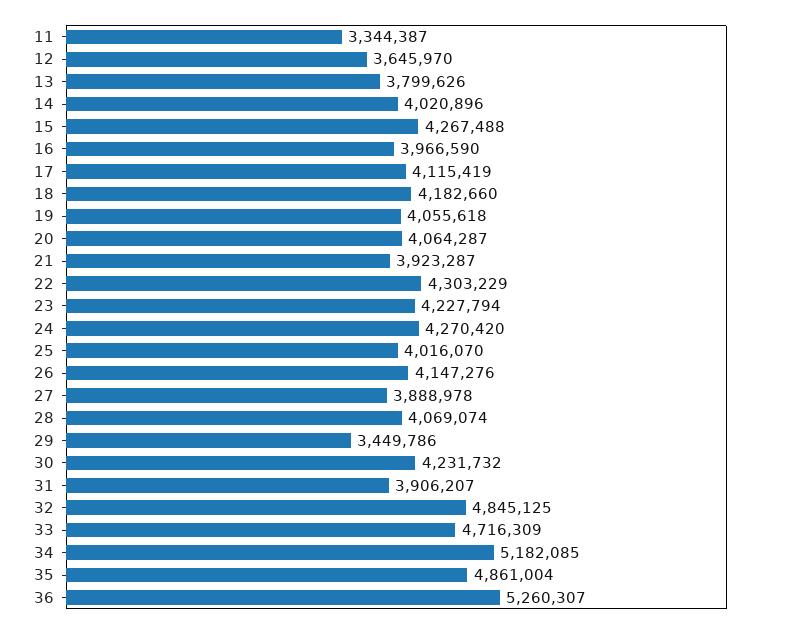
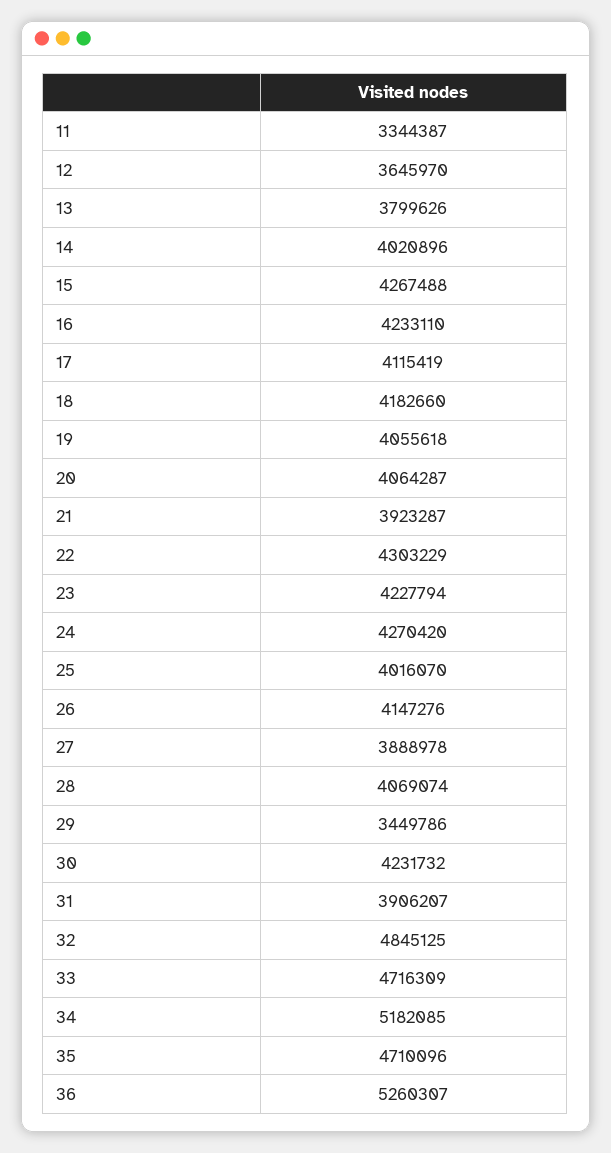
16: 3966590 -> 4233110
35: 4861004 -> 4710096

